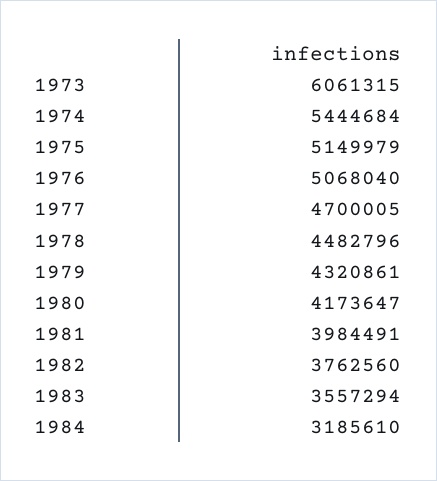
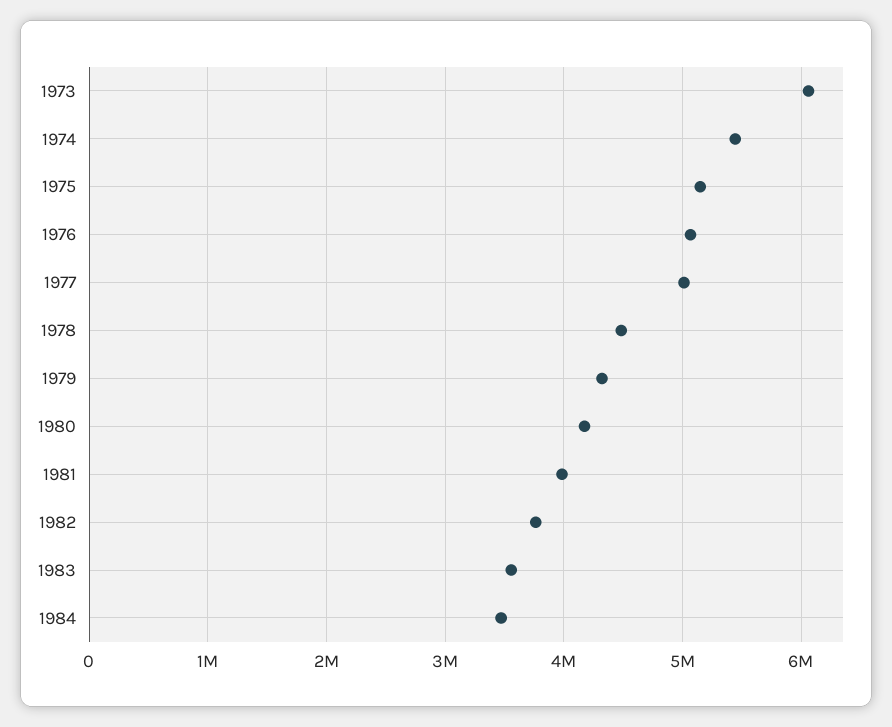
1977: 4700005 -> 5000000
1984: 3185610 -> 3500000

